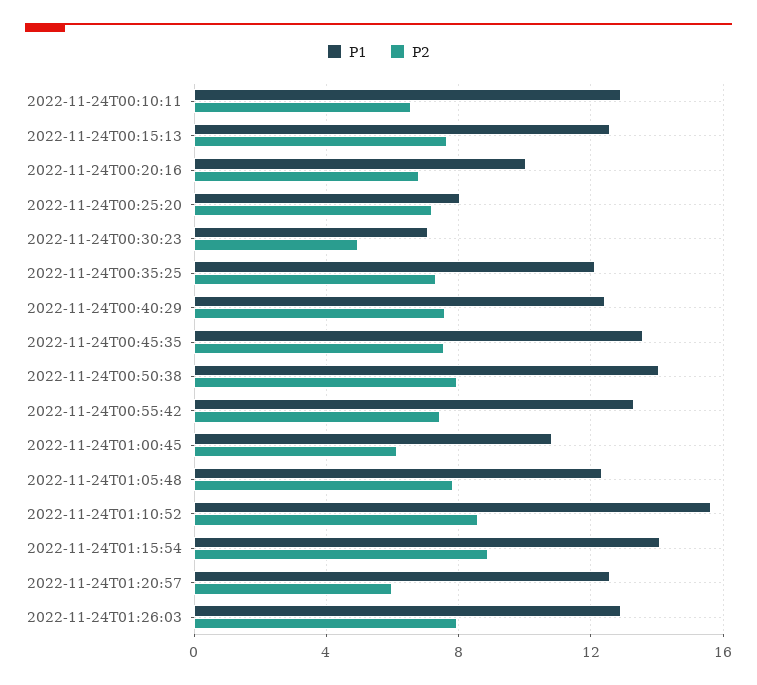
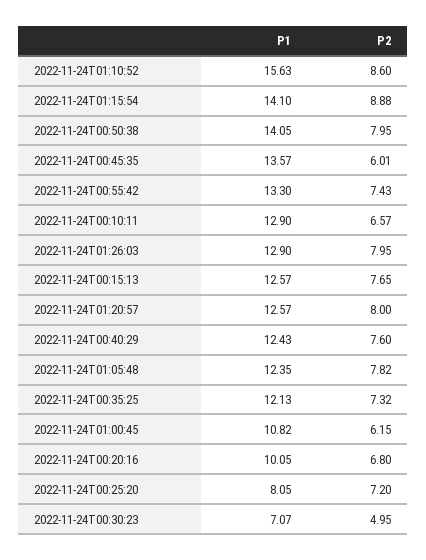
P2, 2022-11-24T00:45:35: 7.5 -> 6.01
P2, 2022-11-24T01:20:57: 6 -> 8

